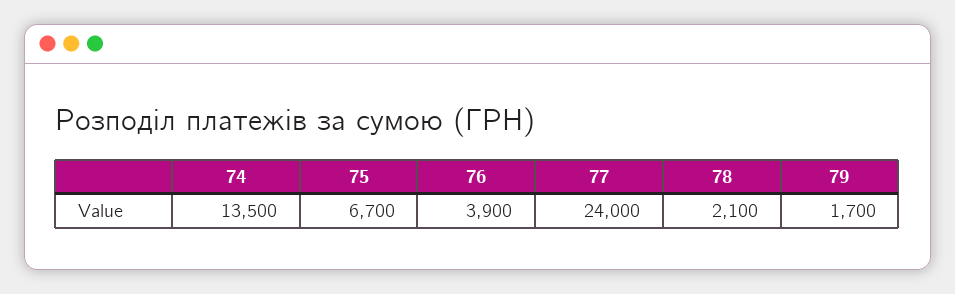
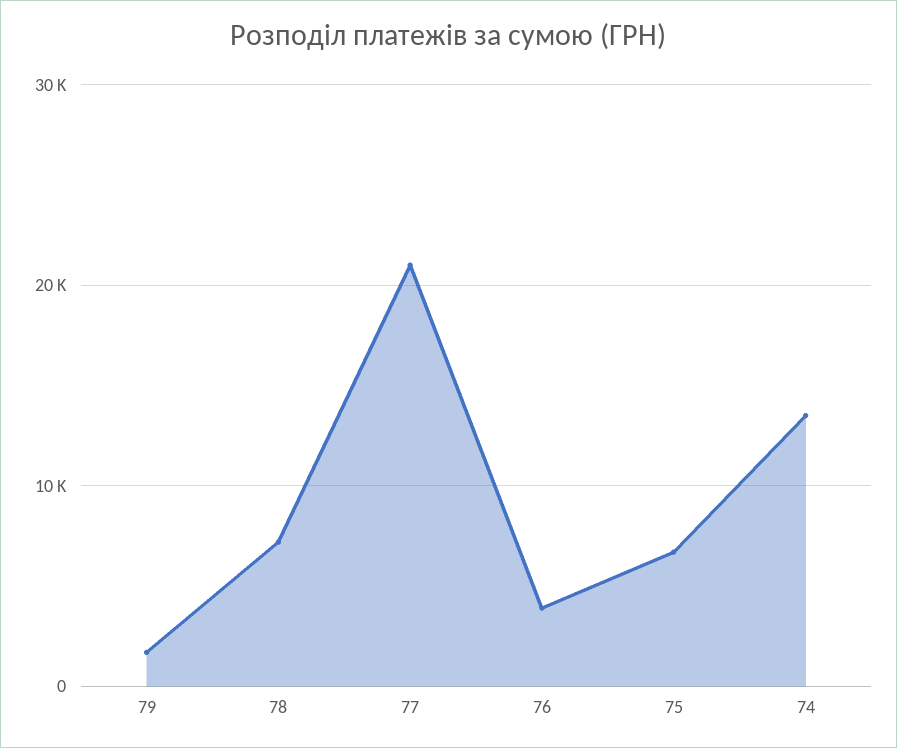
77: 24000 -> 21000
78: 2100 -> 7000

